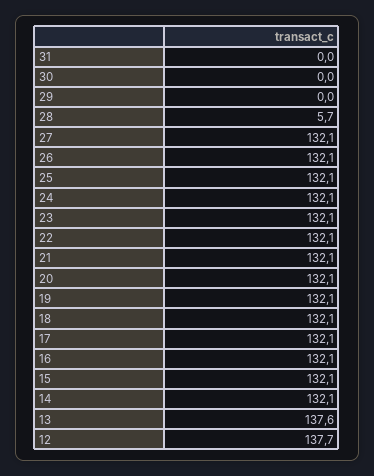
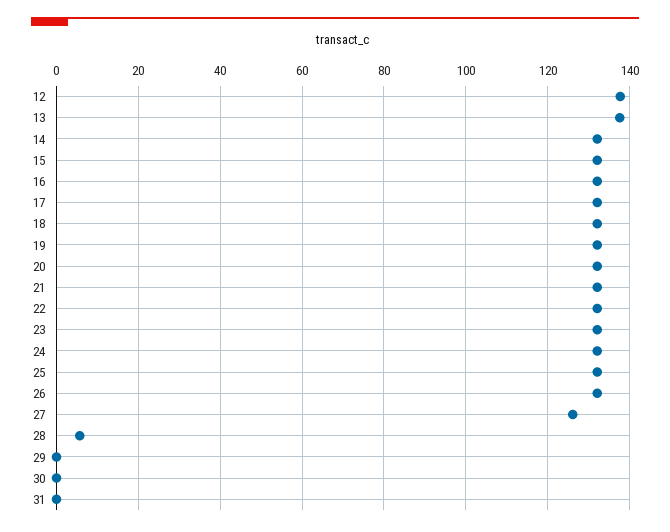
27: 132.1 -> 126

